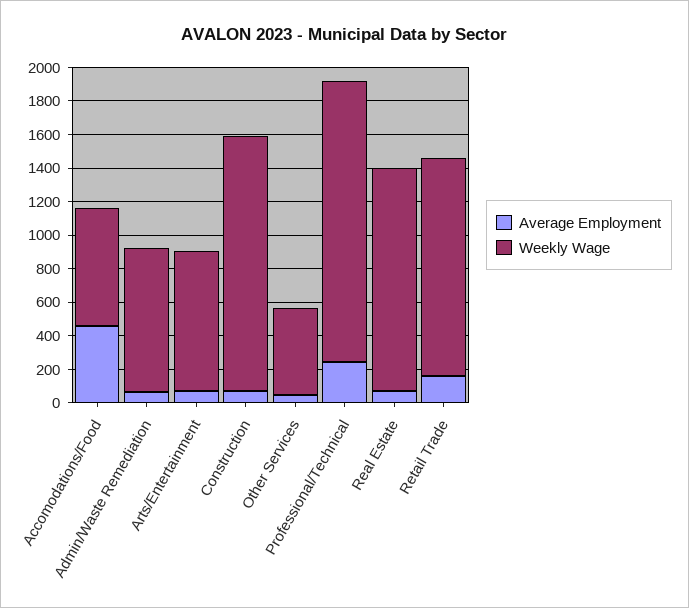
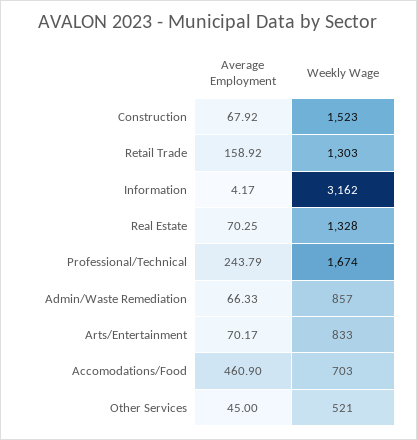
Average Employment, Information: none -> 4.17
Weekly Wage, Information: none -> 3162

